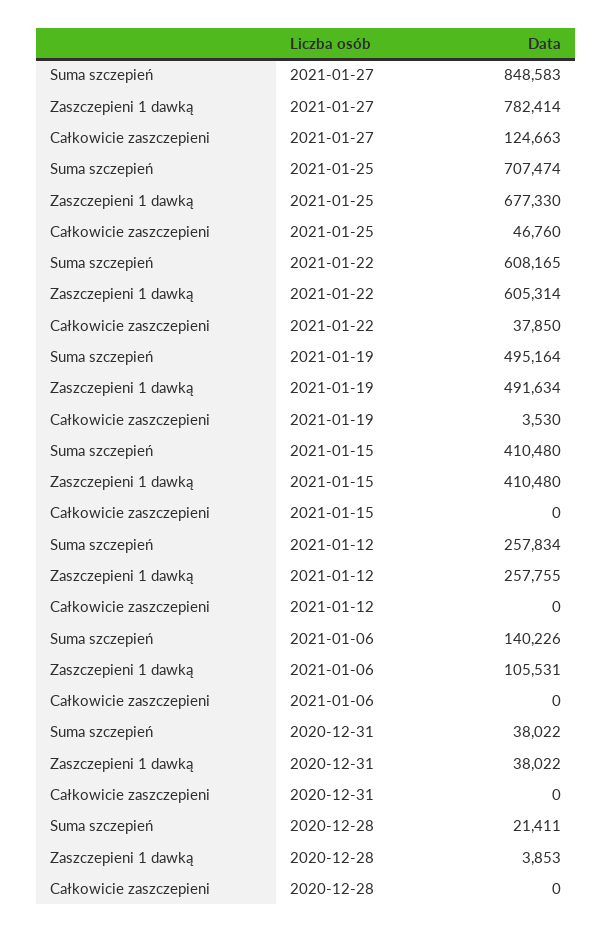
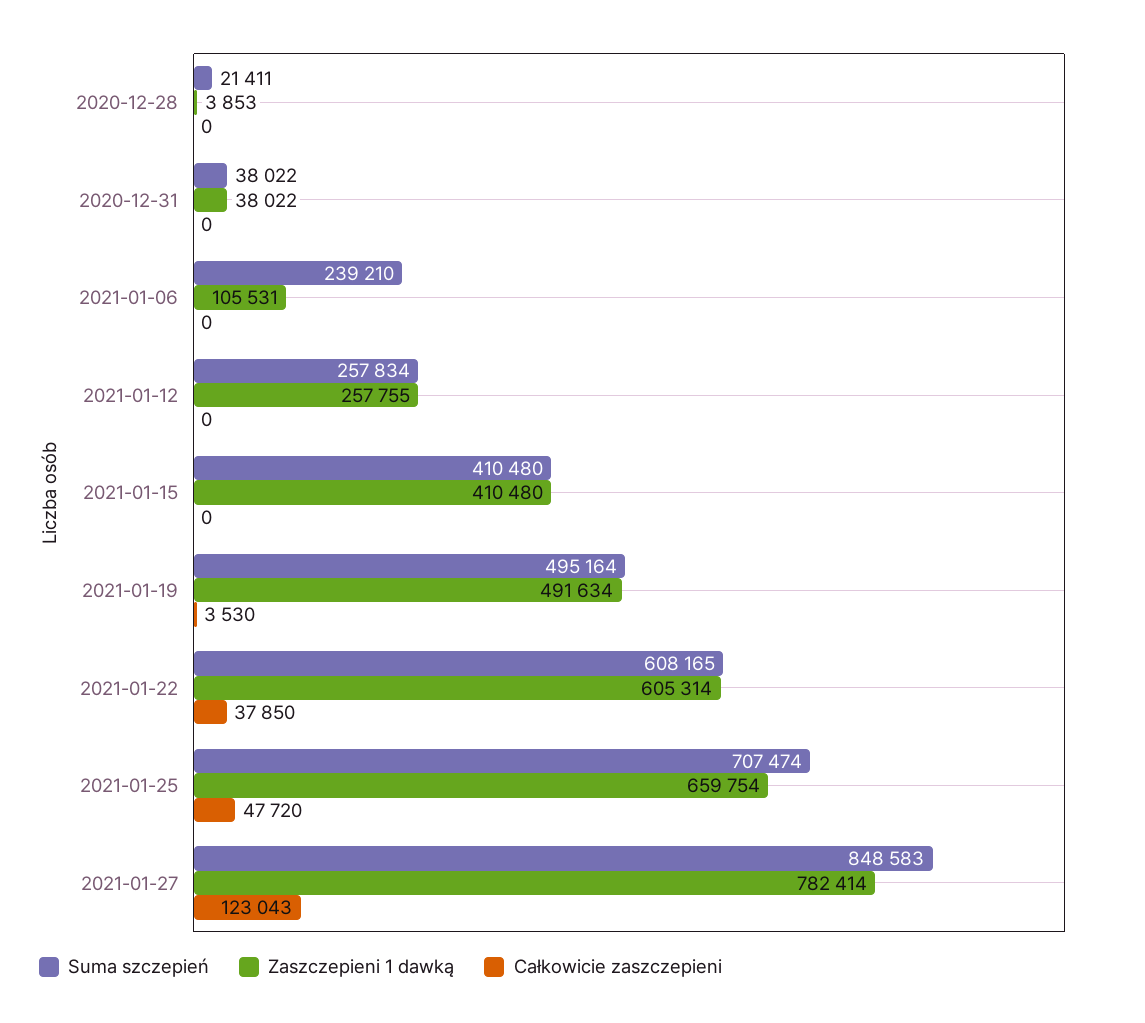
Całkowicie zaszczepieni, 2021-01-27: 124663 -> 123043
Zaszczepieni 1 dawką, 2021-01-25: 677330 -> 659754
Całkowicie zaszczepieni, 2021-01-25: 46760 -> 47720
Suma szczepień, 2021-01-06: 140226 -> 239210

